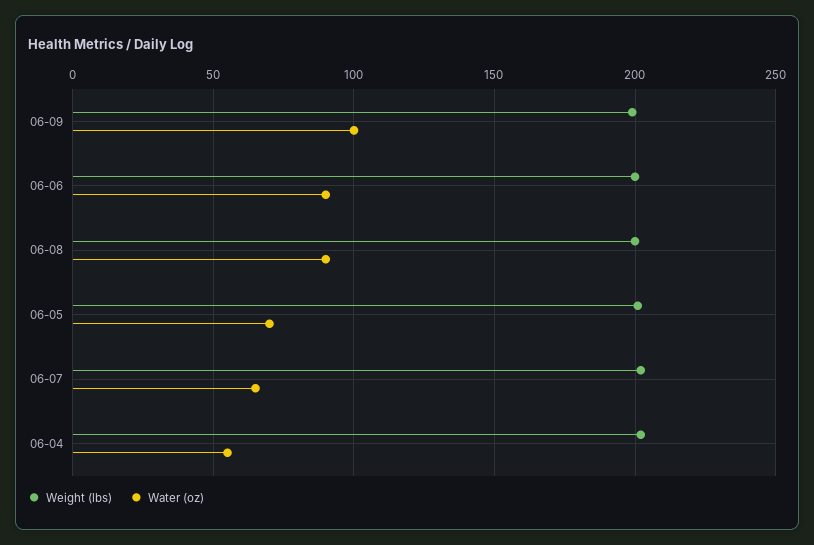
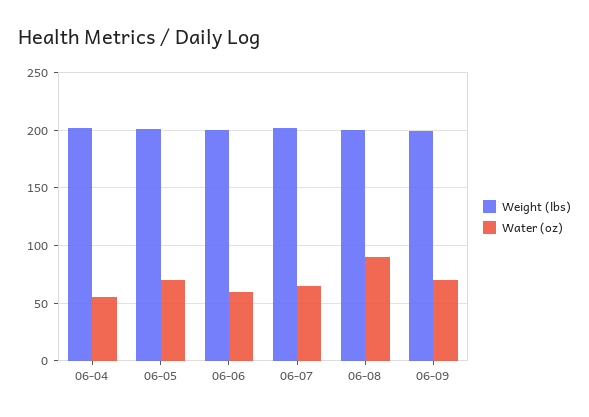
Water (oz), 06-09: 100 -> 70
Water (oz), 06-06: 90 -> 60

